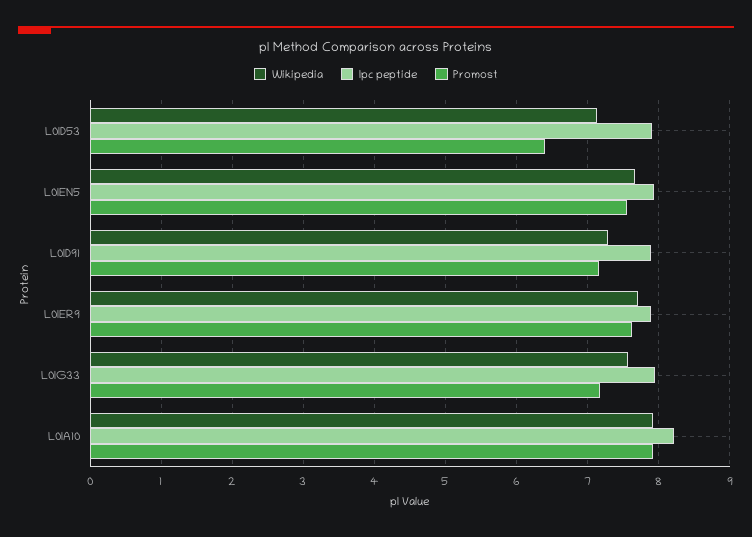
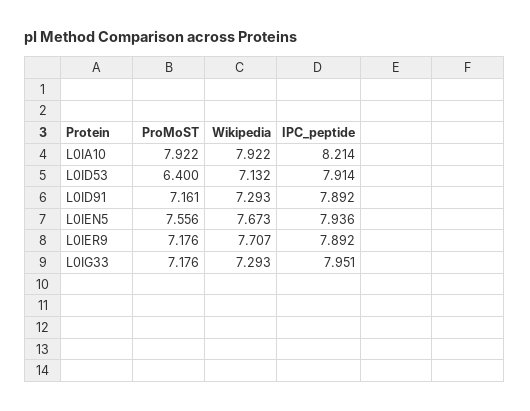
Promost, L0IER9: 7.6 -> 7.176
Wikipedia, L0IG33: 7.6 -> 7.293

